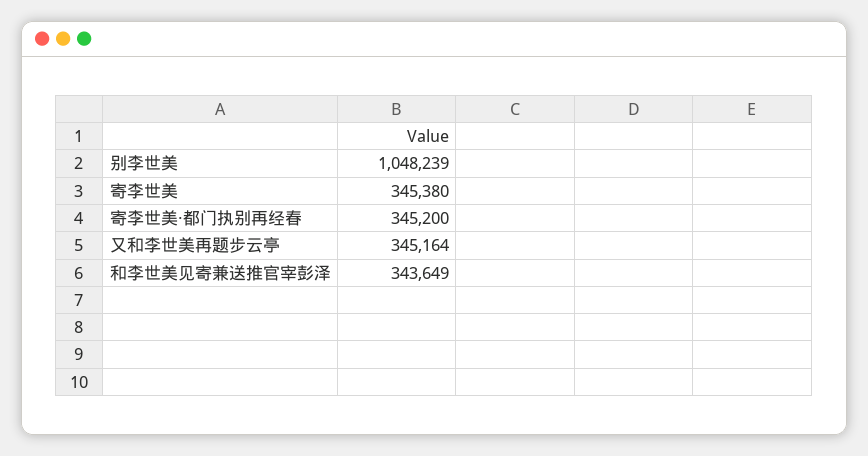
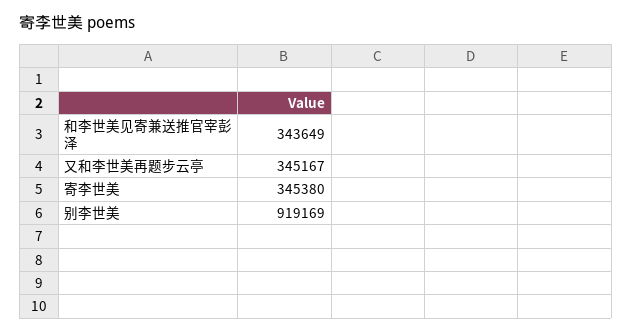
别李世美: 1048239 -> 919169
寄李世美·都门执别再经春: 345200 -> none
又和李世美再题步云亭: 345164 -> 345167

